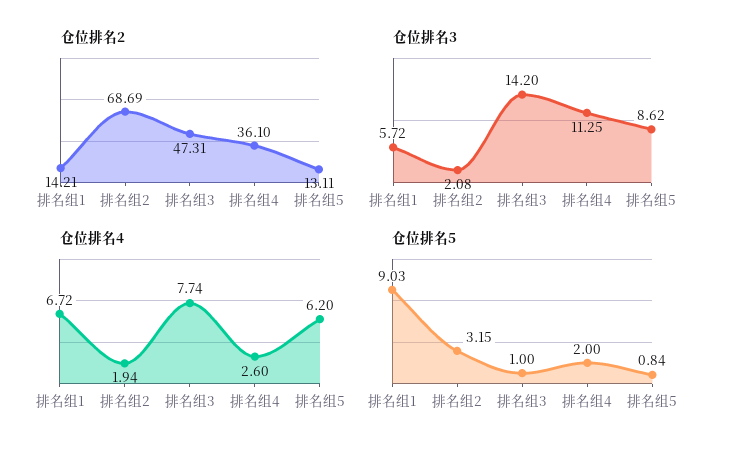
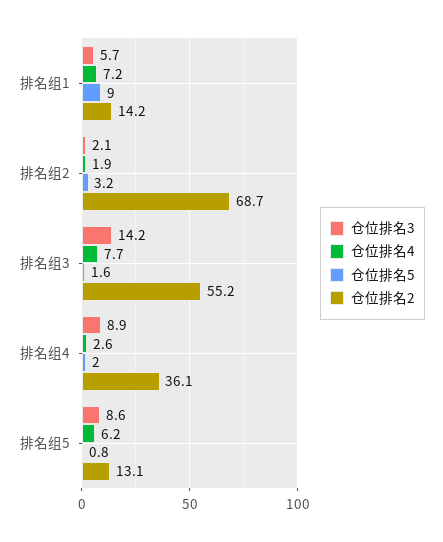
仓位排名2, 排名组3: 47.31 -> 55.2
仓位排名3, 排名组4: 11.25 -> 8.9
仓位排名4, 排名组1: 6.72 -> 7.2
仓位排名5, 排名组3: 1 -> 1.6

